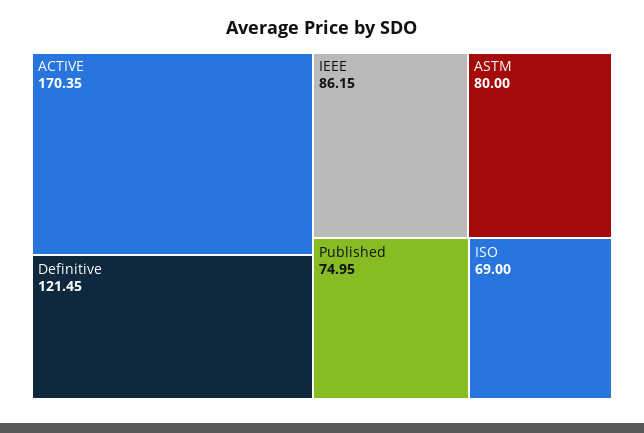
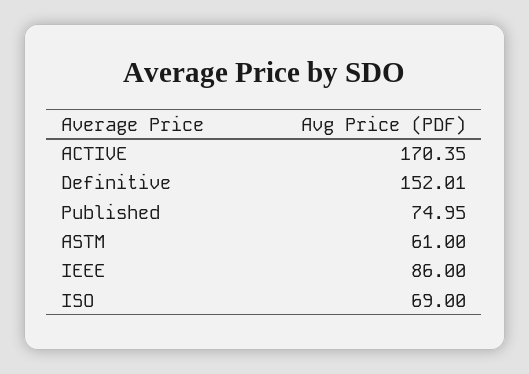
Definitive: 121.45 -> 152.01
IEEE: 86.15 -> 86
ASTM: 80 -> 61

